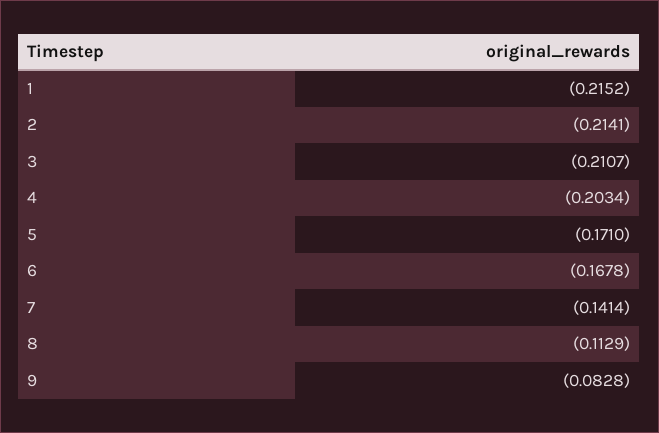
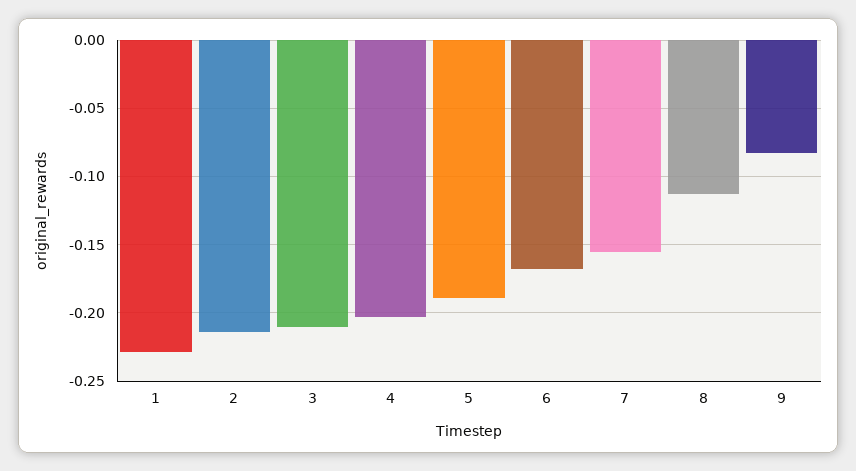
1: -0.2152 -> -0.23
5: -0.171 -> -0.19
7: -0.1414 -> -0.155

